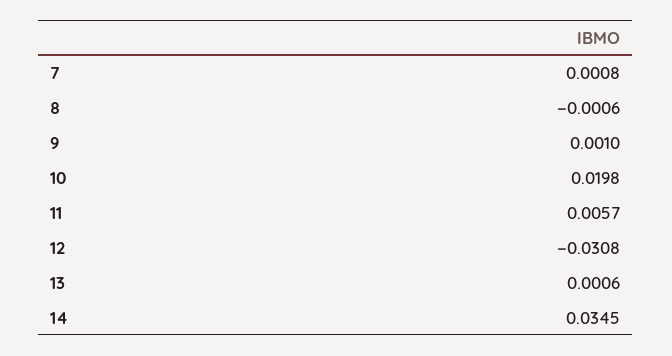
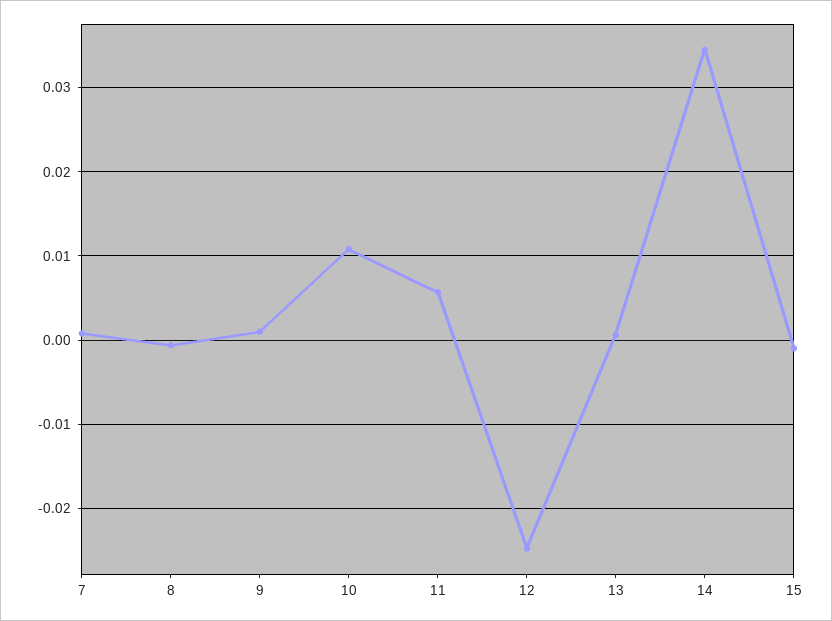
10: 0.0198 -> 0.011
12: -0.0308 -> -0.025
15: none -> -0.001

